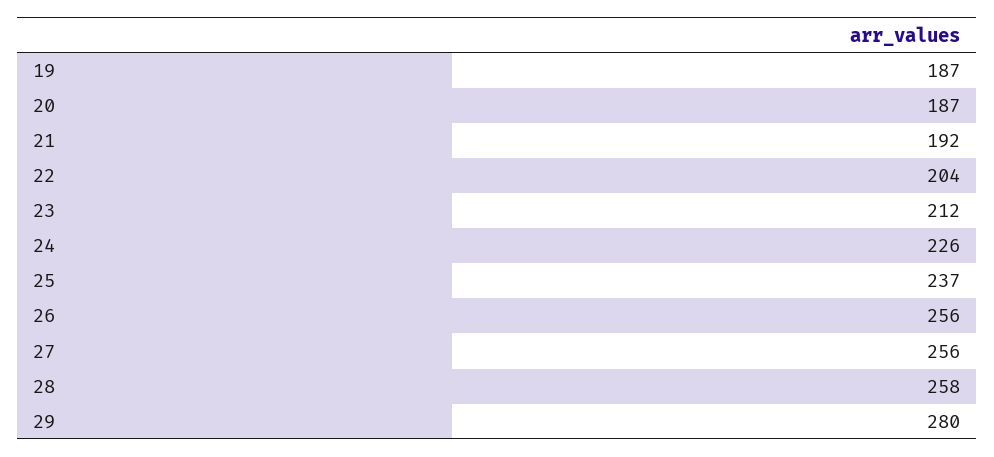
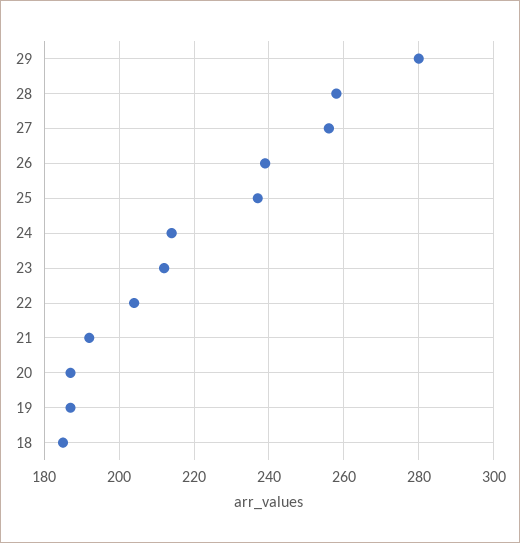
24: 226 -> 215
26: 256 -> 240
18: none -> 185

